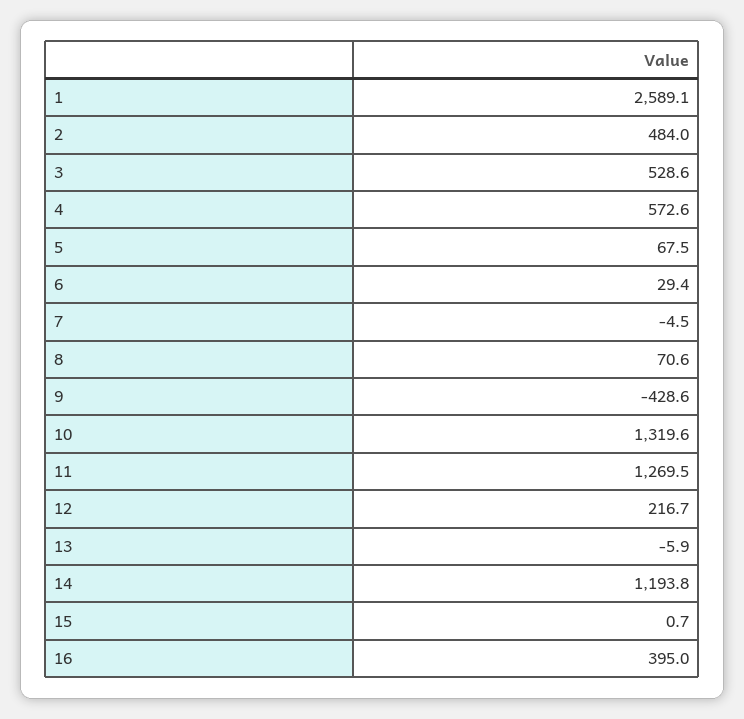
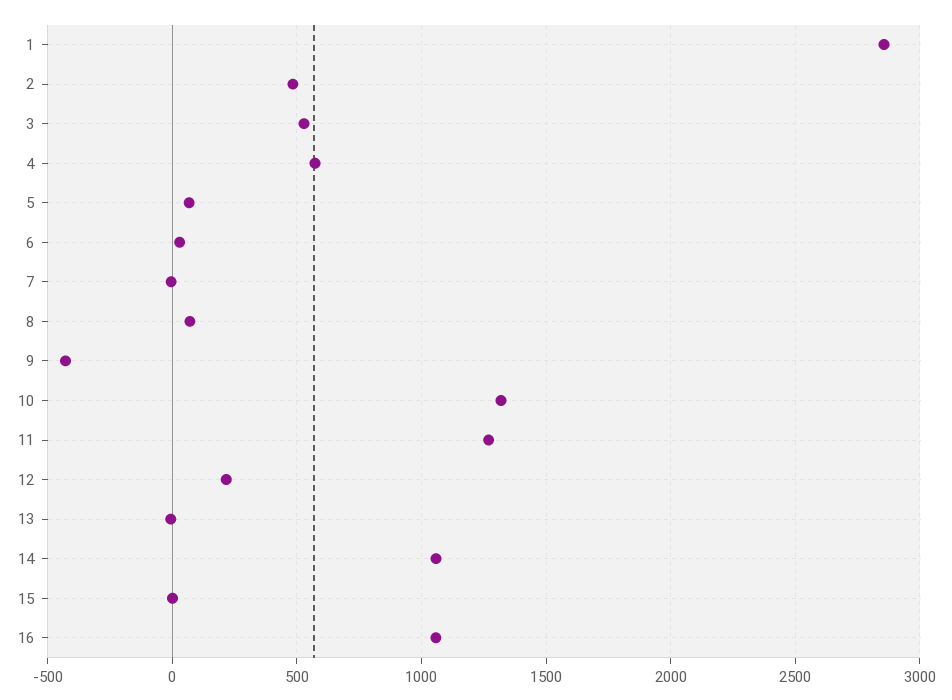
1: 2589.1 -> 2850
14: 1193.8 -> 1050
16: 395 -> 1050

